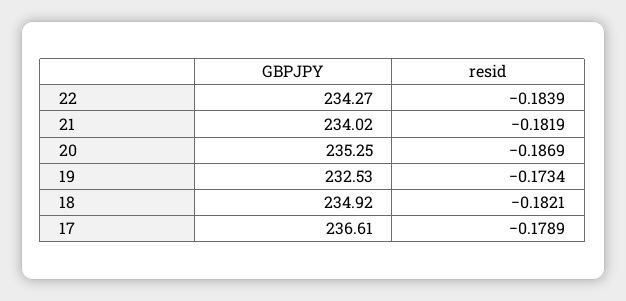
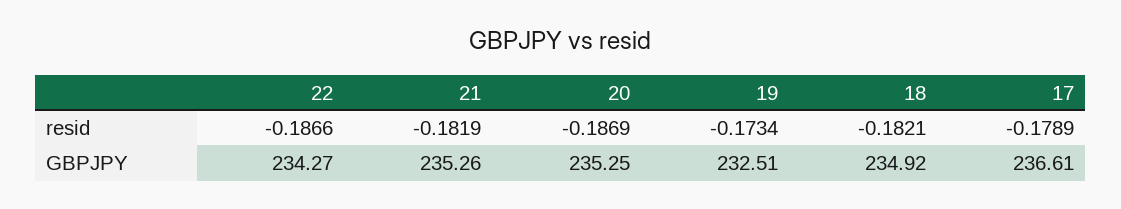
resid, 22: -0.1839 -> -0.1866
GBPJPY, 21: 234.02 -> 235.26
GBPJPY, 19: 232.53 -> 232.51

